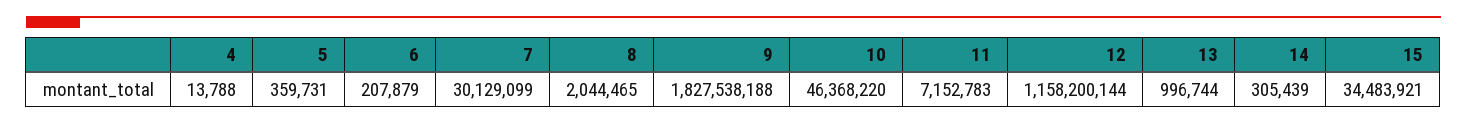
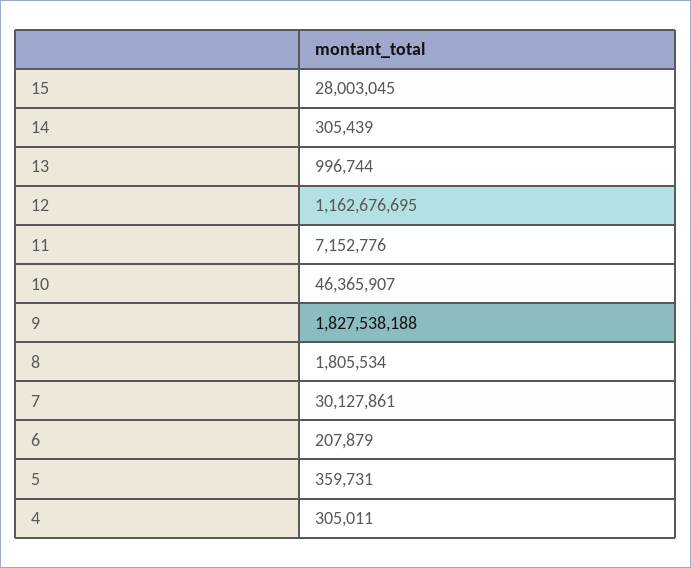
4: 13788 -> 305011
7: 30129099 -> 30127861
8: 2044465 -> 1805534
10: 46368220 -> 46365907
11: 7152783 -> 7152776
12: 1158200144 -> 1162676695
15: 34483921 -> 28003045

